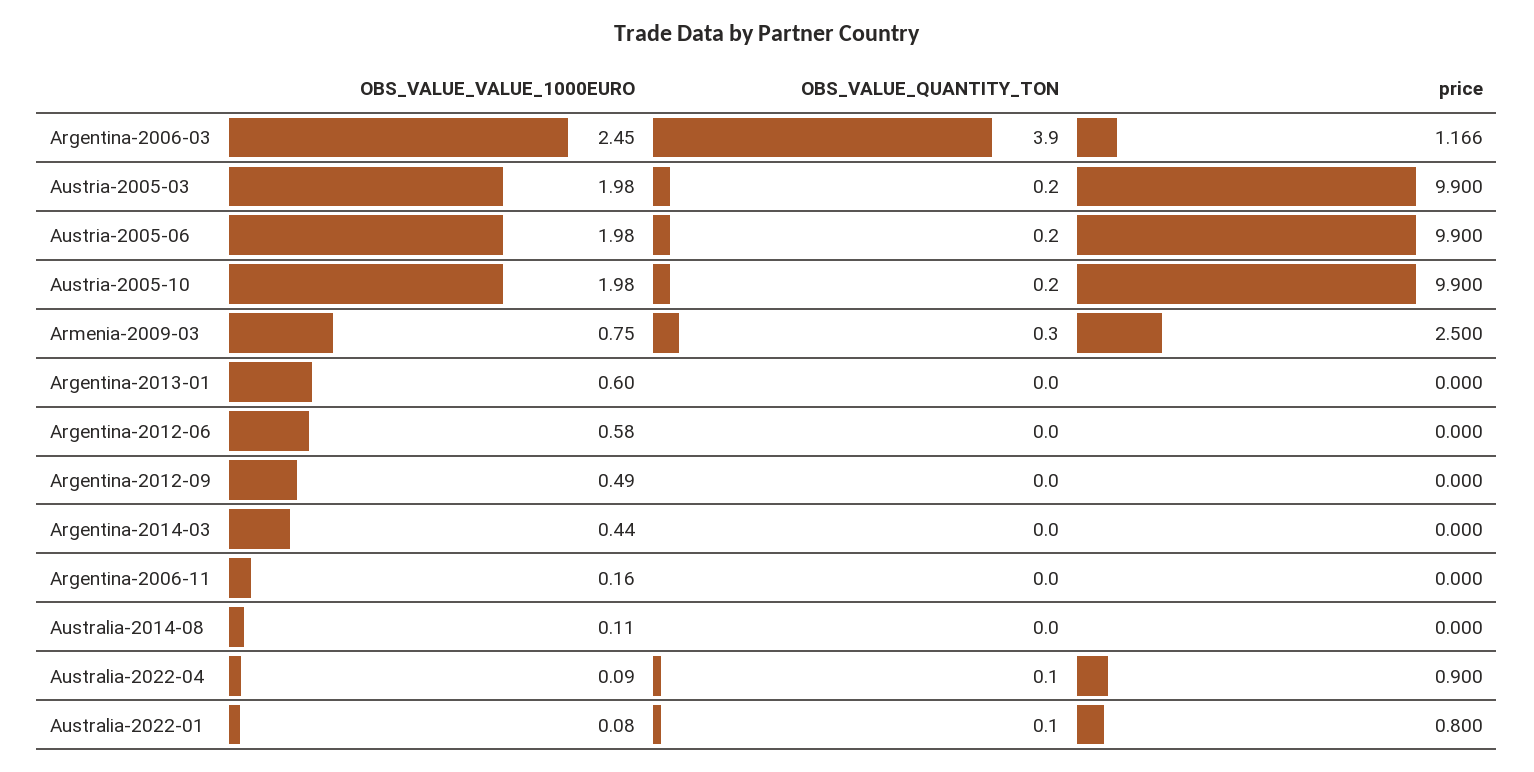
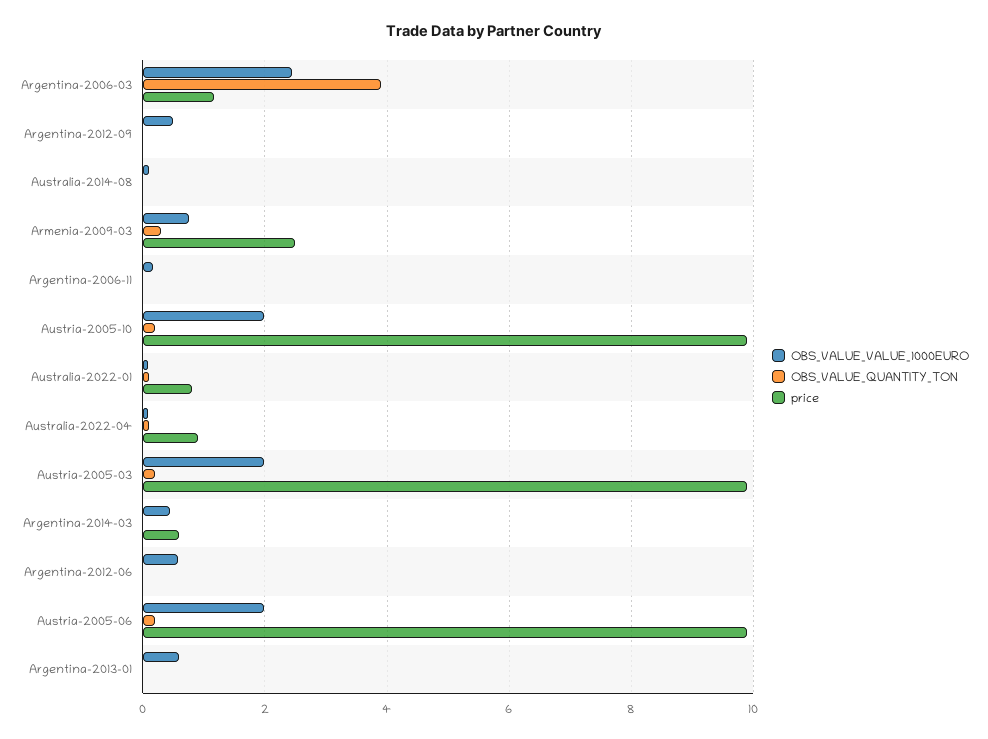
price, Argentina-2014-03: 0 -> 0.6

